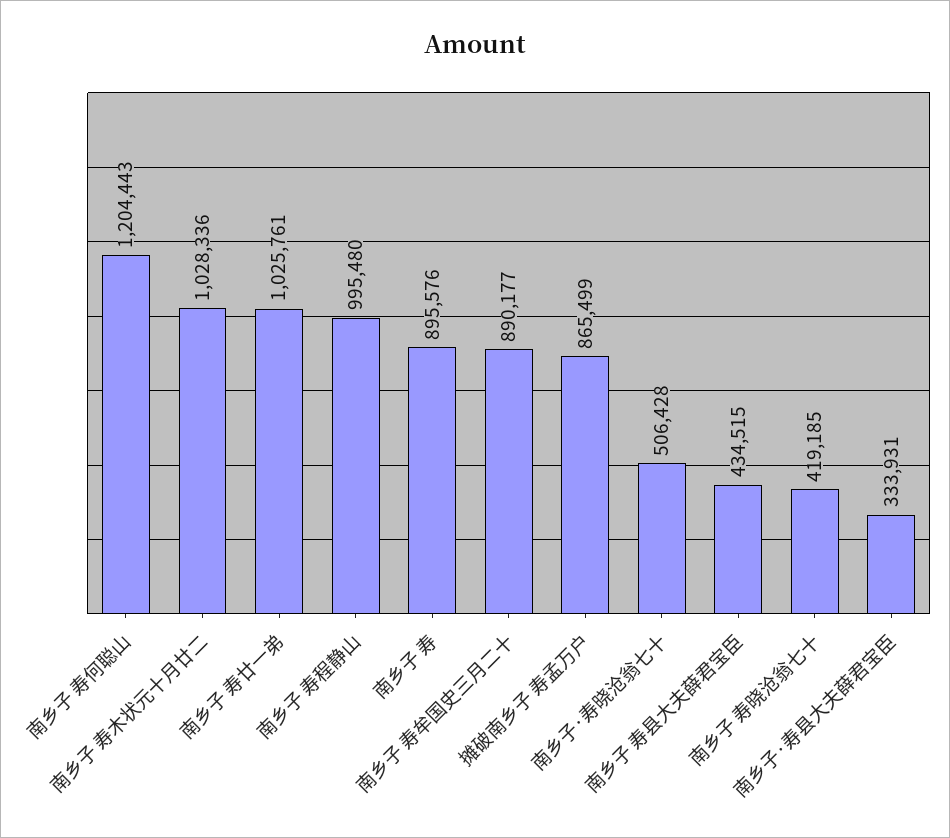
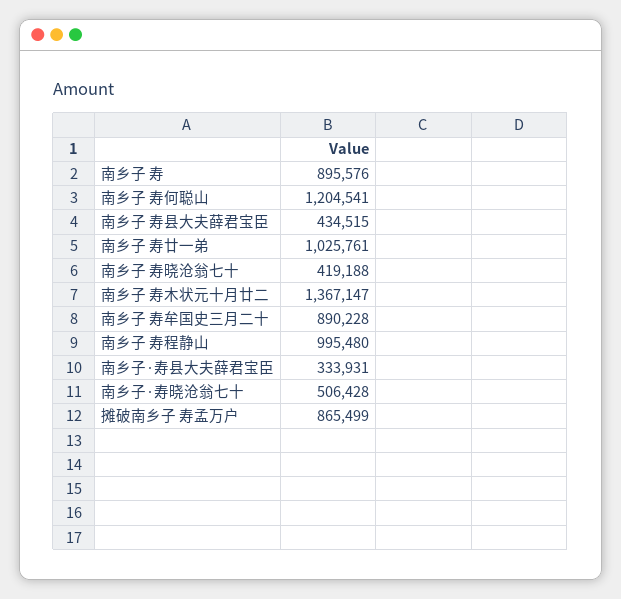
南乡子 寿何聪山: 1204443 -> 1204541
南乡子 寿木状元十月廿二: 1028336 -> 1367147
南乡子 寿牟国史三月二十: 890177 -> 890228
南乡子 寿晓沧翁七十: 419185 -> 419188

